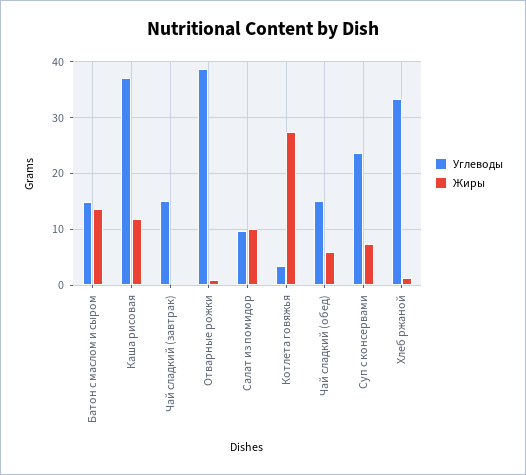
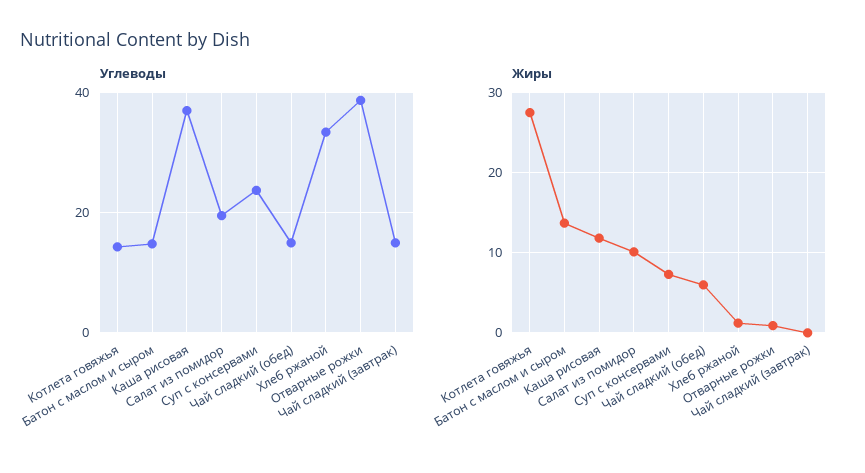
Углеводы, Салат из помидор: 10 -> 20
Углеводы, Котлета говяжья: 4 -> 14

